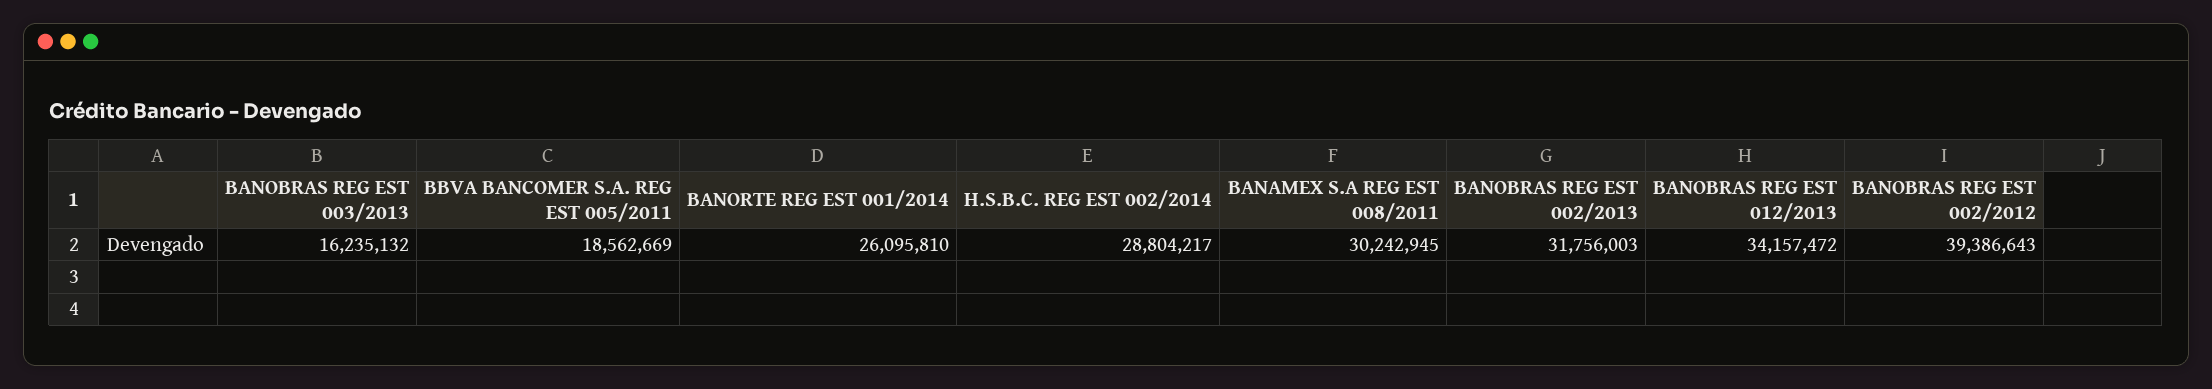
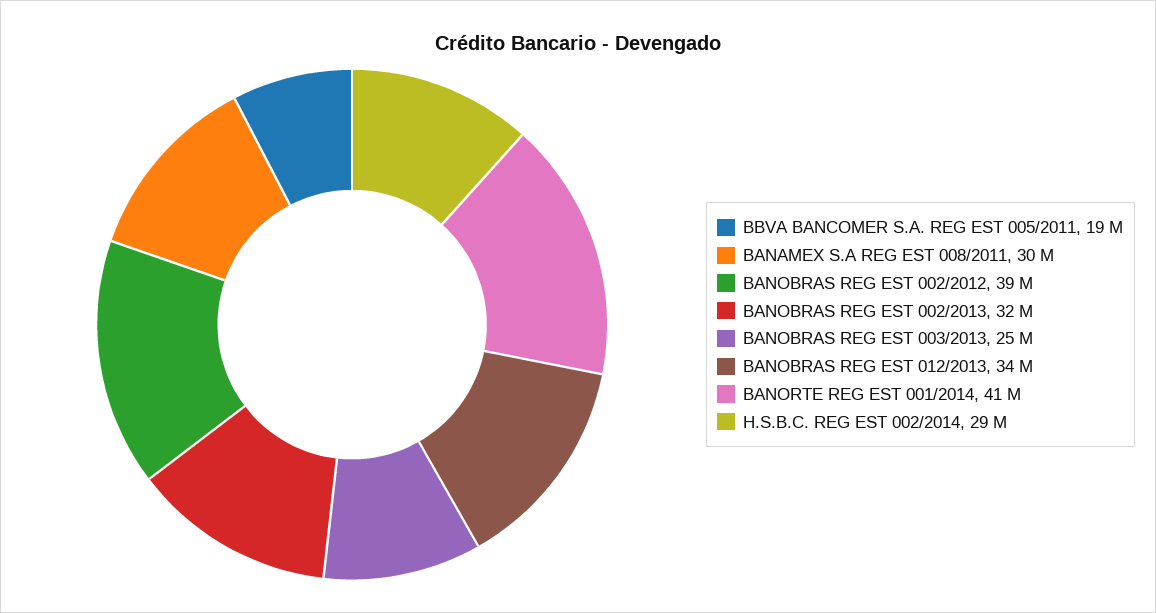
BANOBRAS REG EST 003/2013: 16235132 -> 25000000
BANORTE REG EST 001/2014: 26095810 -> 41000000

